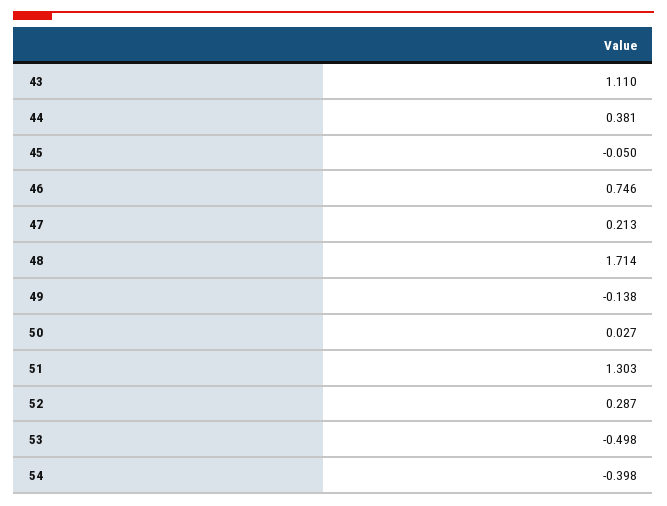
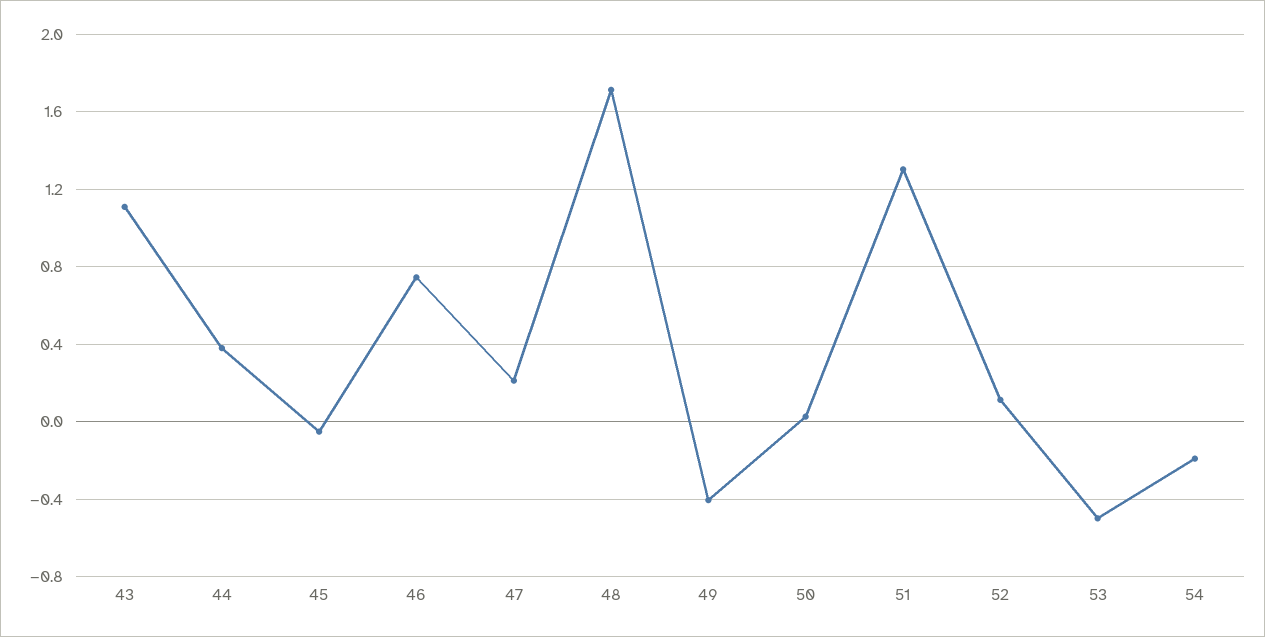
49: -0.138 -> -0.4
52: 0.287 -> 0.1
54: -0.398 -> -0.2

